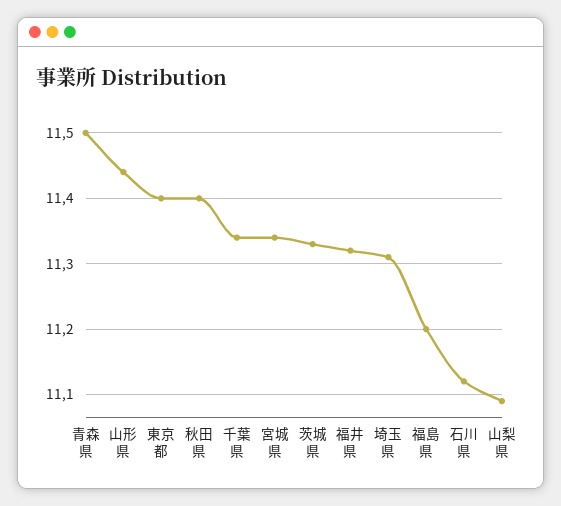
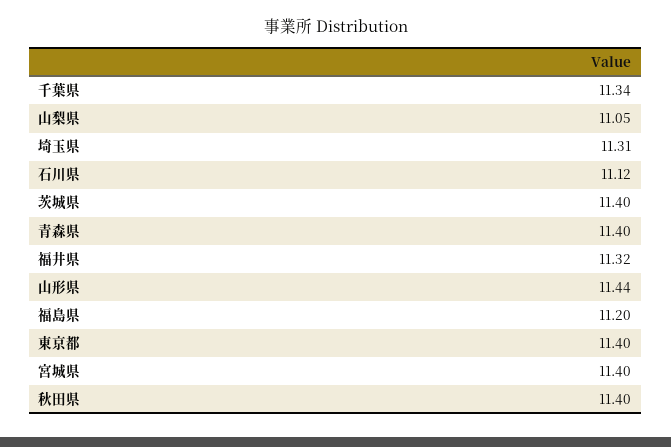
青森県: 11.5 -> 11.4
宮城県: 11.34 -> 11.4
茨城県: 11.33 -> 11.4
山梨県: 11.09 -> 11.05

